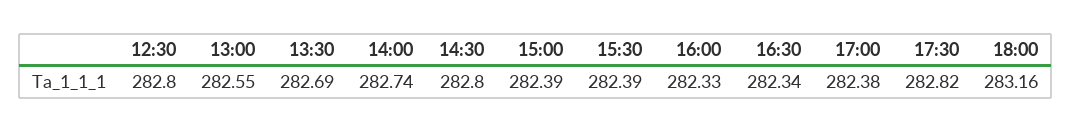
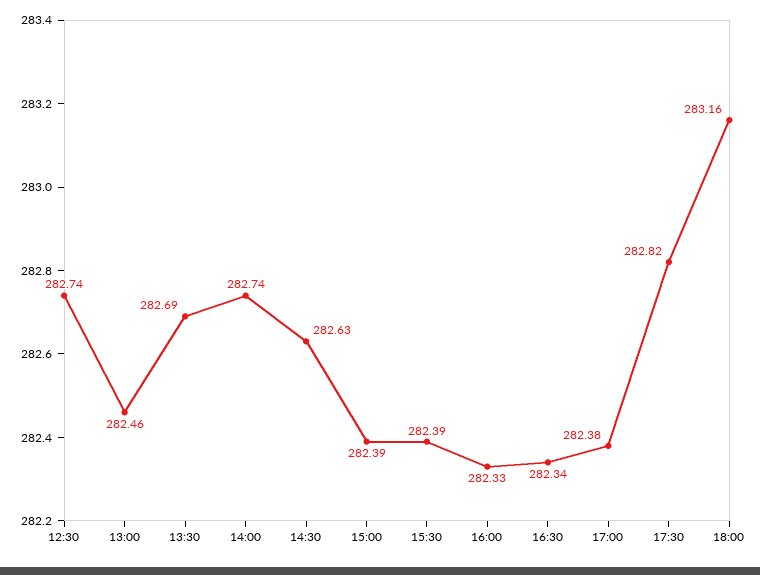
12:30: 282.8 -> 282.74
13:00: 282.55 -> 282.46
14:30: 282.8 -> 282.63

